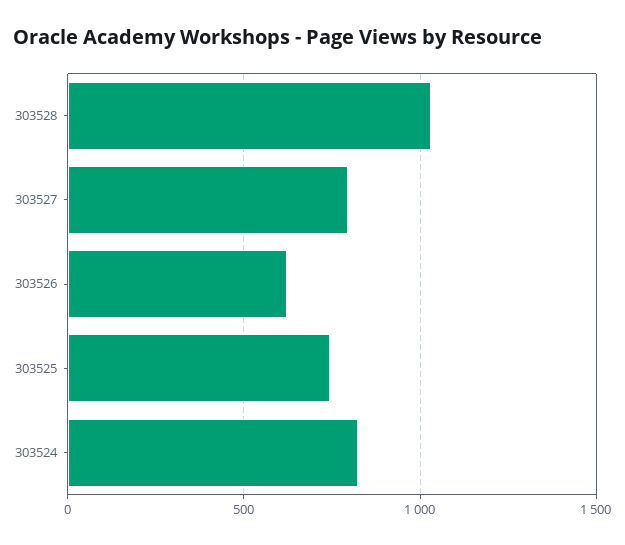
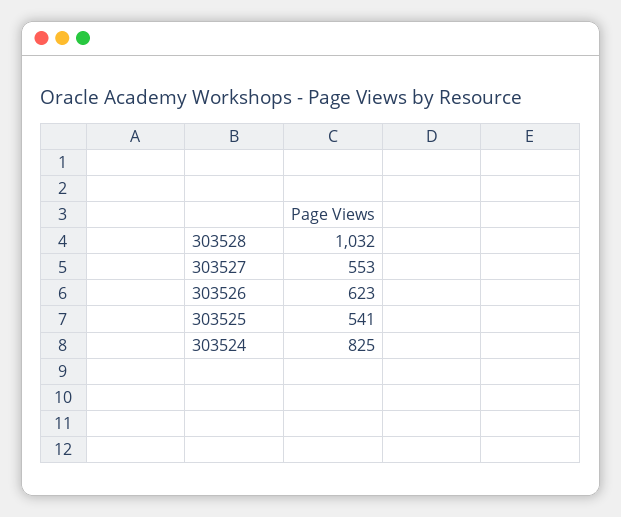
303527: 800 -> 553
303525: 750 -> 541

